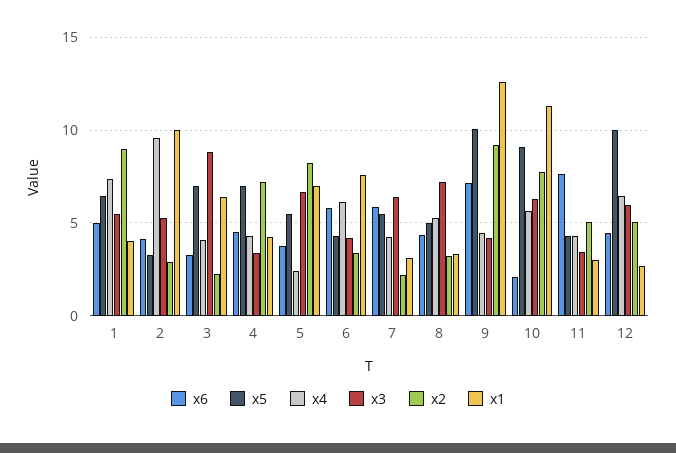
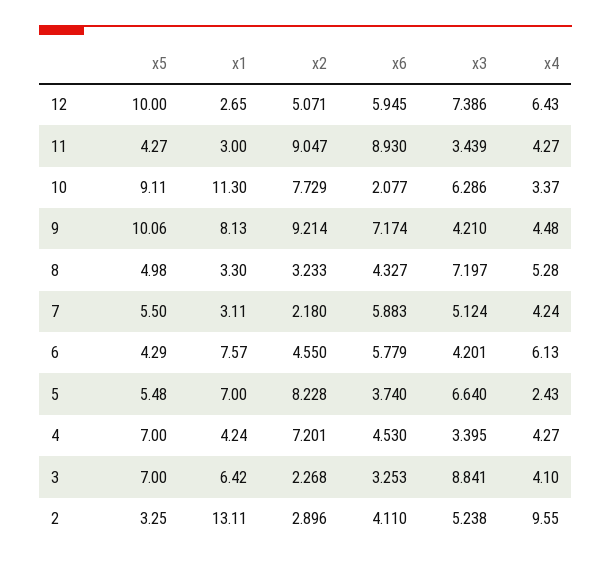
x6, 1: 5 -> none
x5, 1: 6.5 -> none
x4, 1: 7.5 -> none
x3, 1: 5.5 -> none
x2, 1: 9 -> none
x1, 1: 4 -> none
x1, 2: 10 -> 13.11
x2, 6: 3.5 -> 4.55
x3, 7: 6.5 -> 5.124
x1, 9: 12.5 -> 8.13
x4, 10: 5.5 -> 3.37
x6, 11: 7.5 -> 8.93
x2, 11: 5 -> 9.047
x6, 12: 4.5 -> 5.945
x3, 12: 6 -> 7.386

